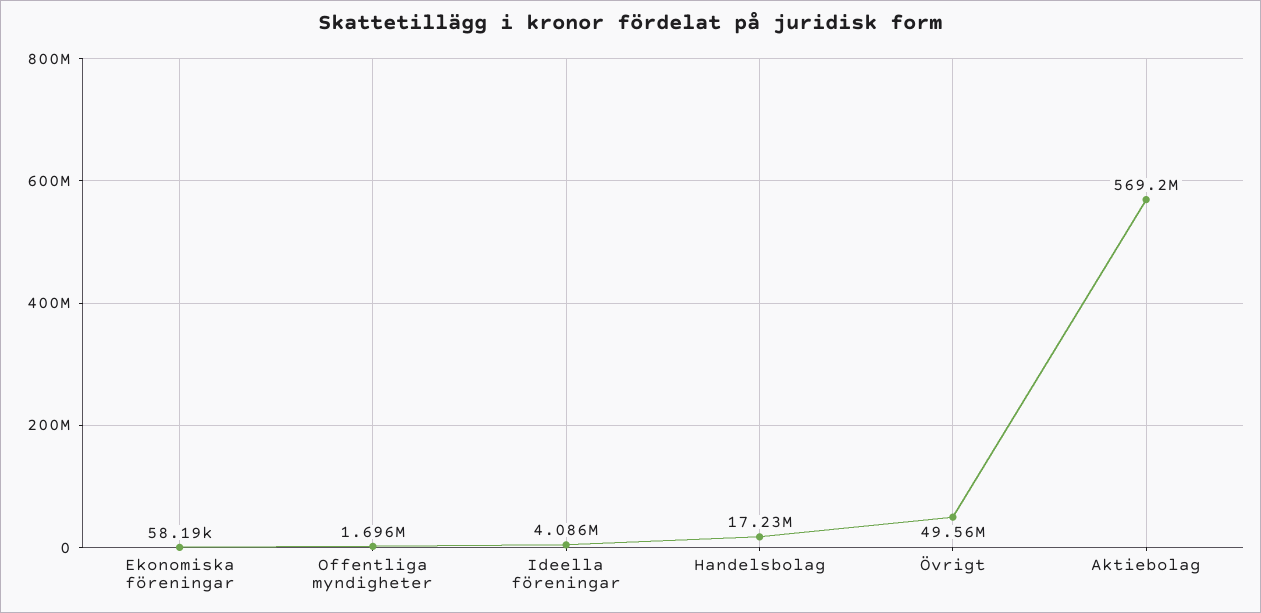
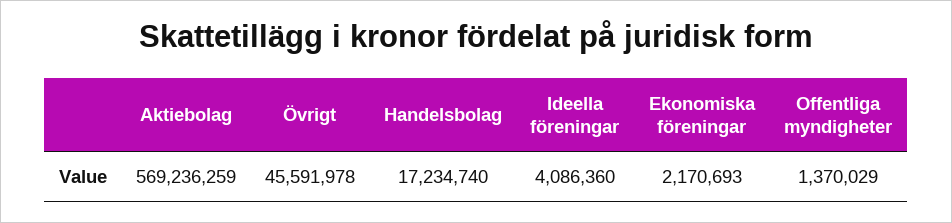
Ekonomiska föreningar: 58190 -> 2170693
Offentliga myndigheter: 1696000 -> 1370029
Övrigt: 49560000 -> 45591978

